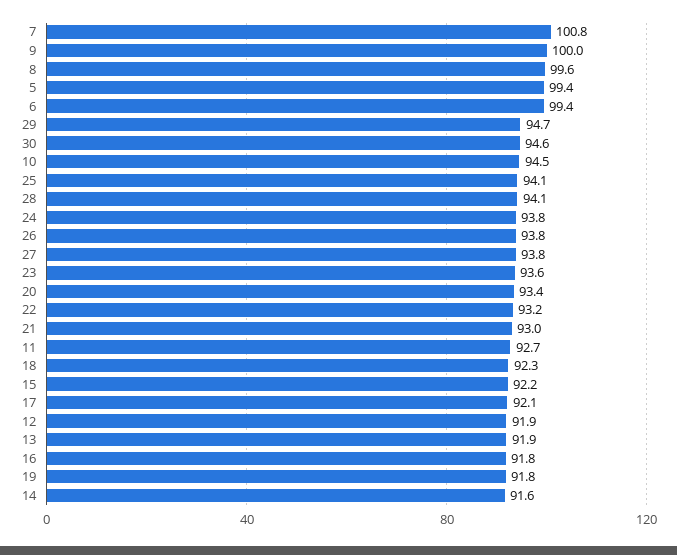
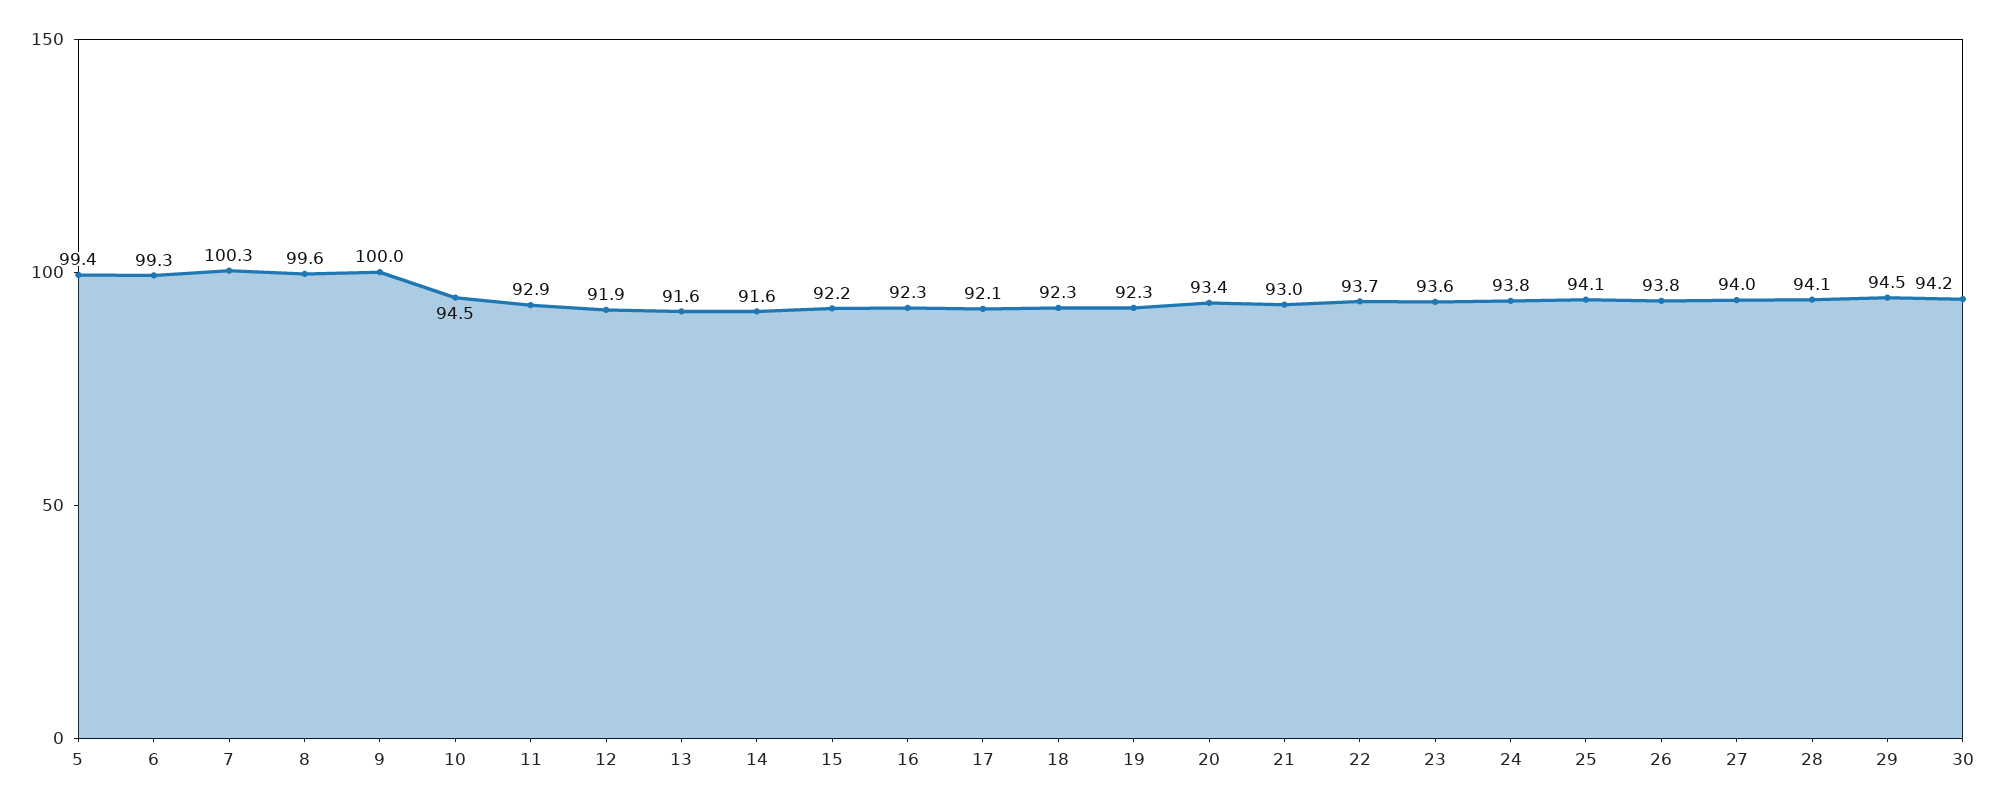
7: 100.8 -> 100.3
6: 99.4 -> 99.3
29: 94.7 -> 94.5
30: 94.6 -> 94.2
27: 93.8 -> 94
22: 93.2 -> 93.7
11: 92.7 -> 92.9
13: 91.9 -> 91.6
16: 91.8 -> 92.3
19: 91.8 -> 92.3

